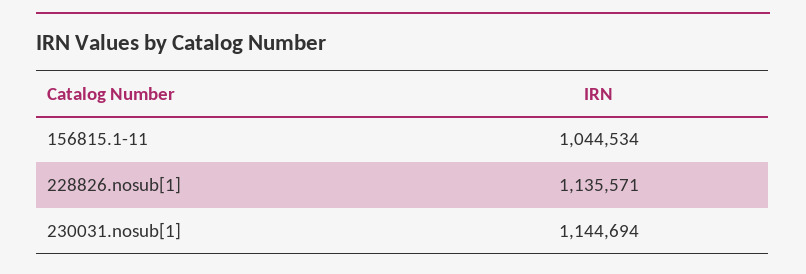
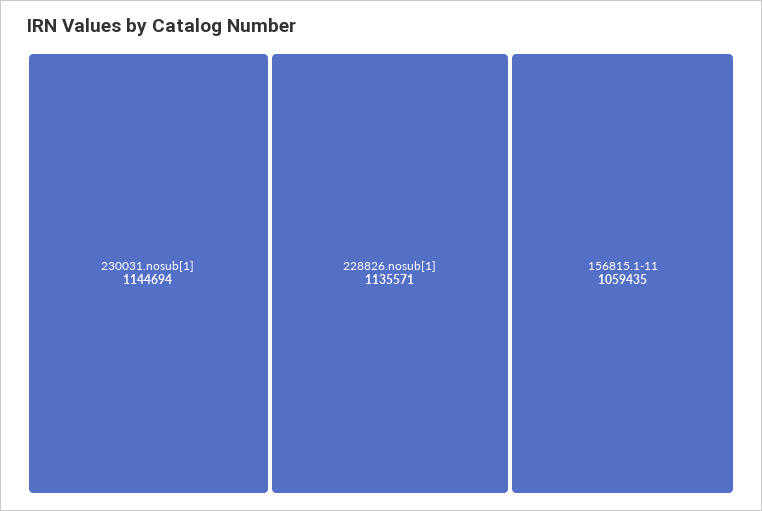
156815.1-11: 1044534 -> 1059435

